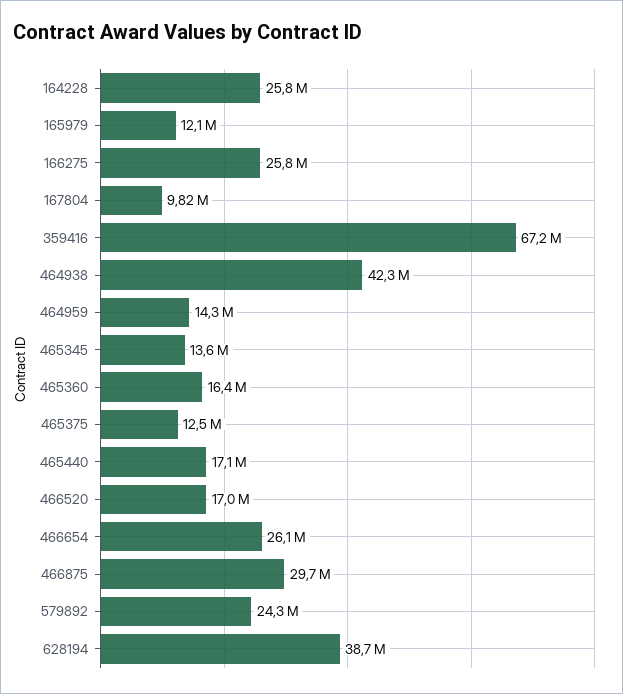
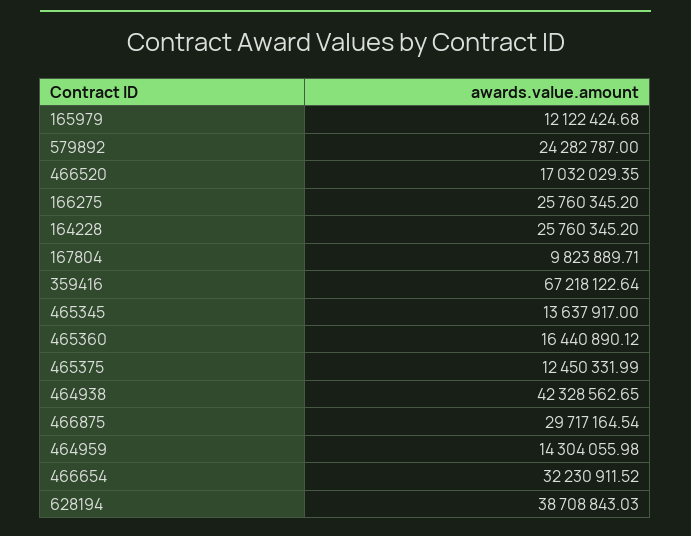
465440: 17100000 -> none
466654: 26100000 -> 32230911.52

